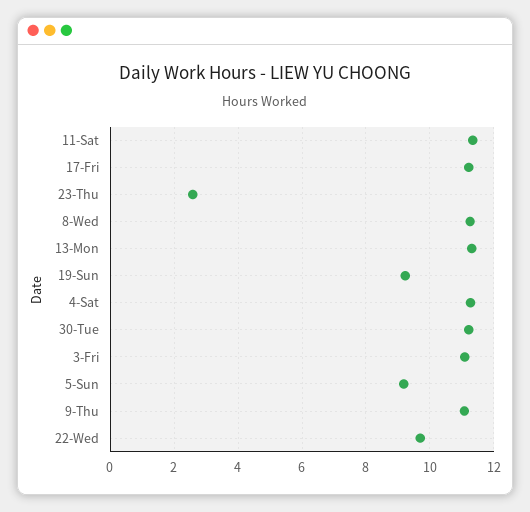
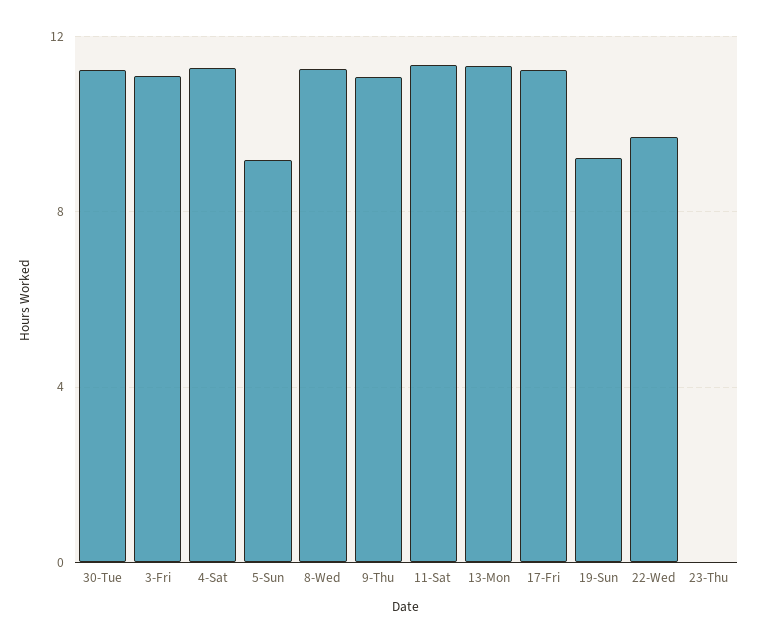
23-Thu: 2.6 -> 0

